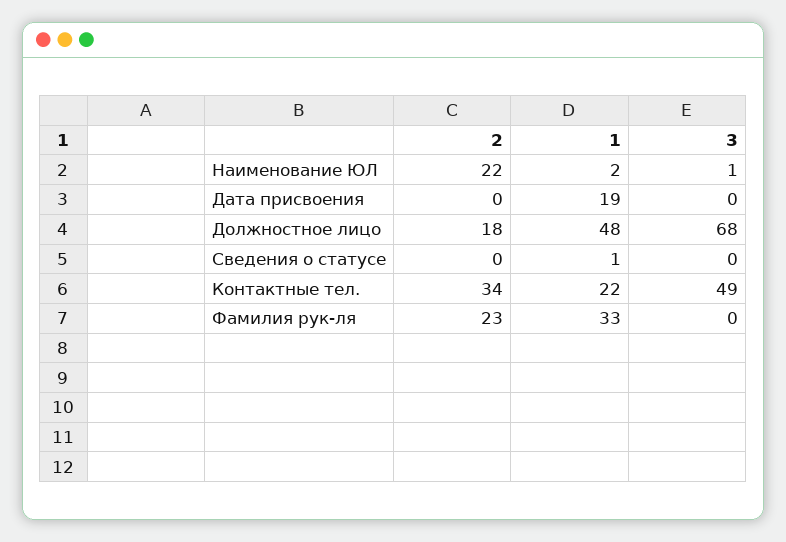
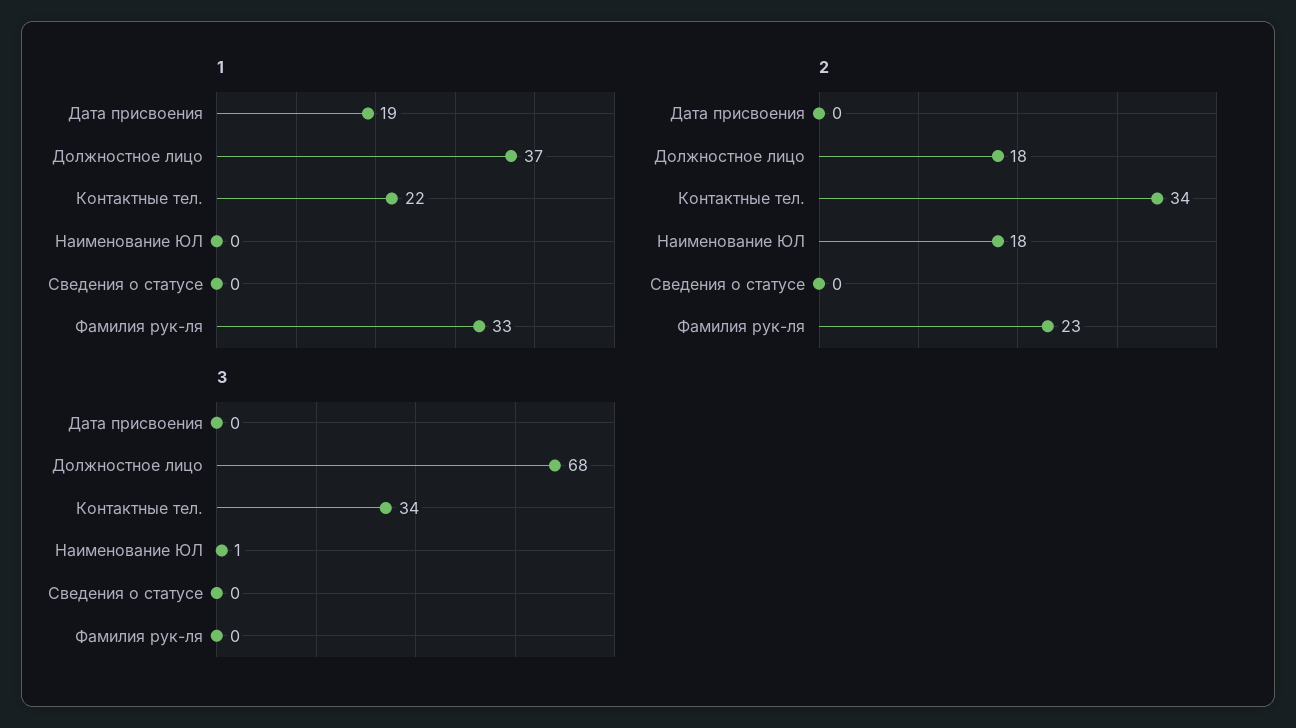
2, Наименование ЮЛ: 22 -> 18
1, Наименование ЮЛ: 2 -> 0
1, Должностное лицо: 48 -> 37
1, Сведения о статусе: 1 -> 0
3, Контактные тел.: 49 -> 34

